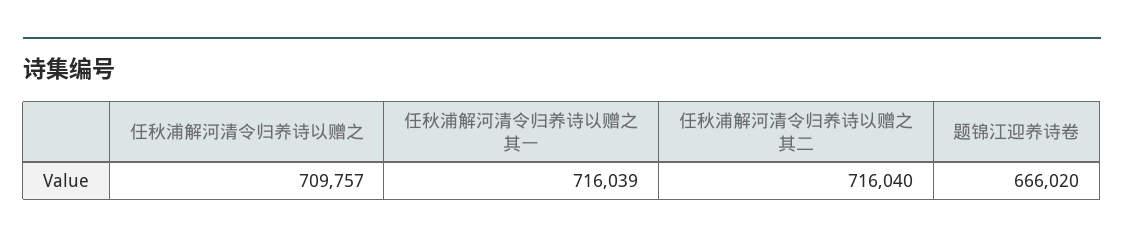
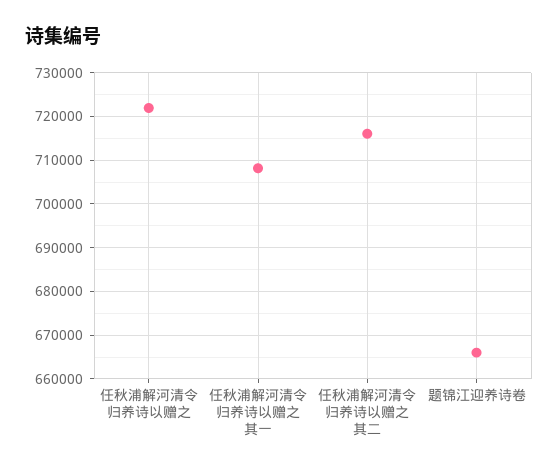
任秋浦解河清令归养诗以赠之: 709757 -> 722000
任秋浦解河清令归养诗以赠之 其一: 716039 -> 708000

